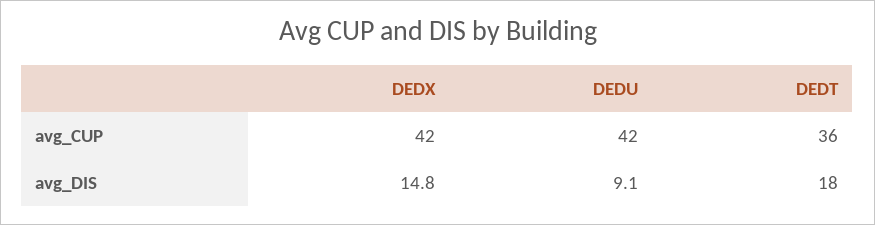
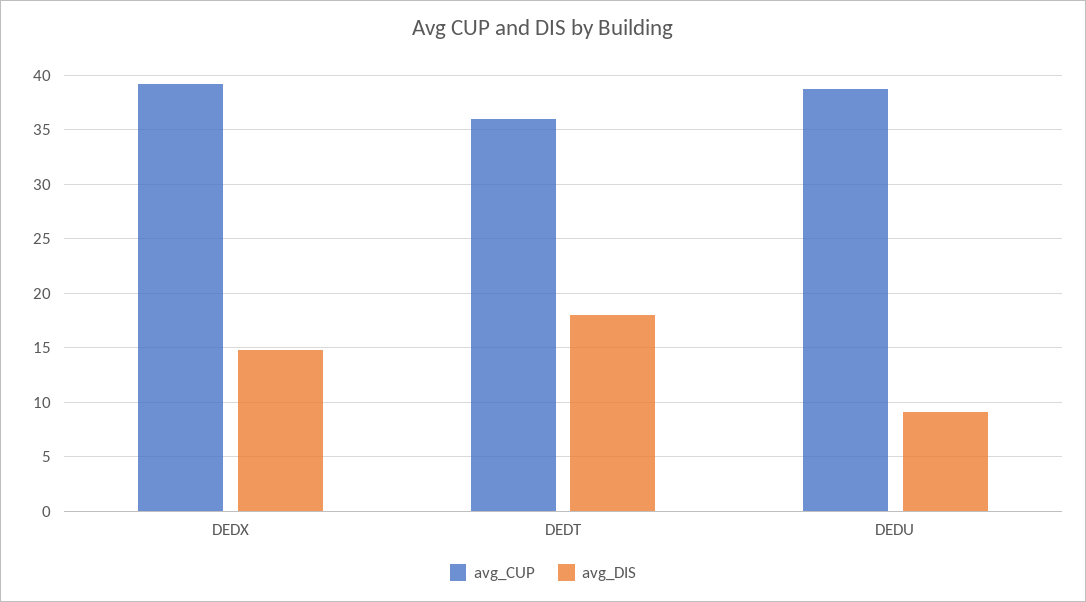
avg_CUP, DEDX: 42 -> 39
avg_CUP, DEDU: 42 -> 39

